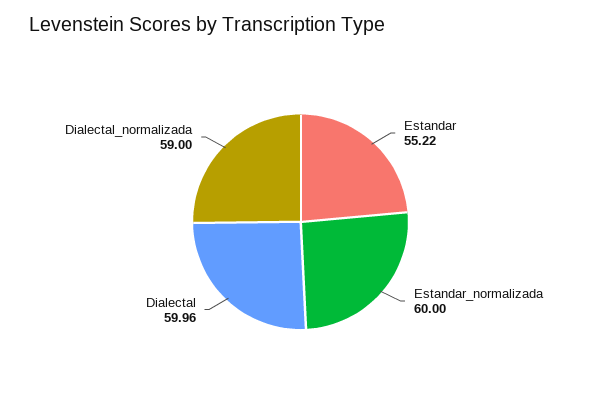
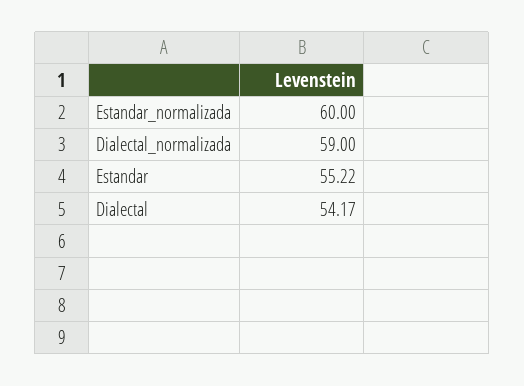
Dialectal: 59.96 -> 54.17

